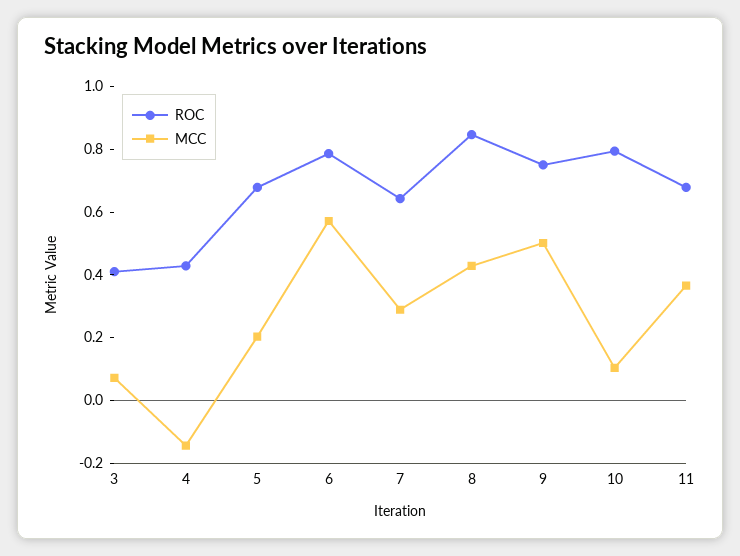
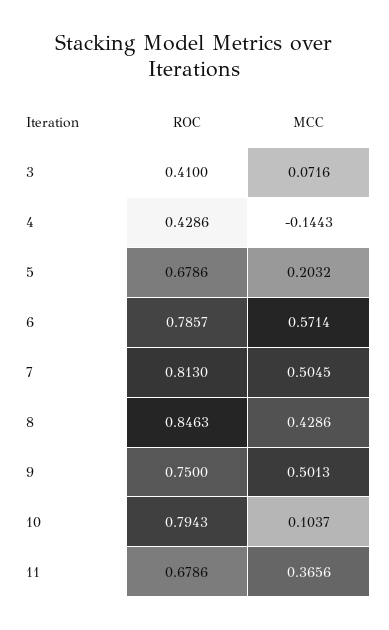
ROC, 7: 0.65 -> 0.813
MCC, 7: 0.3 -> 0.5045

